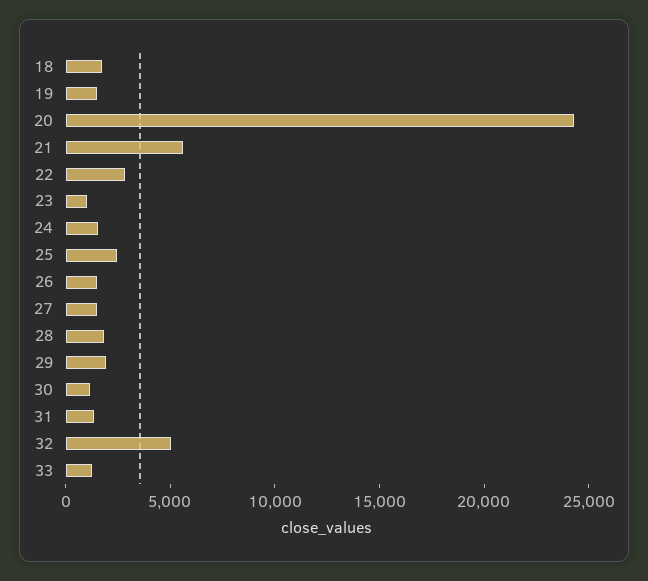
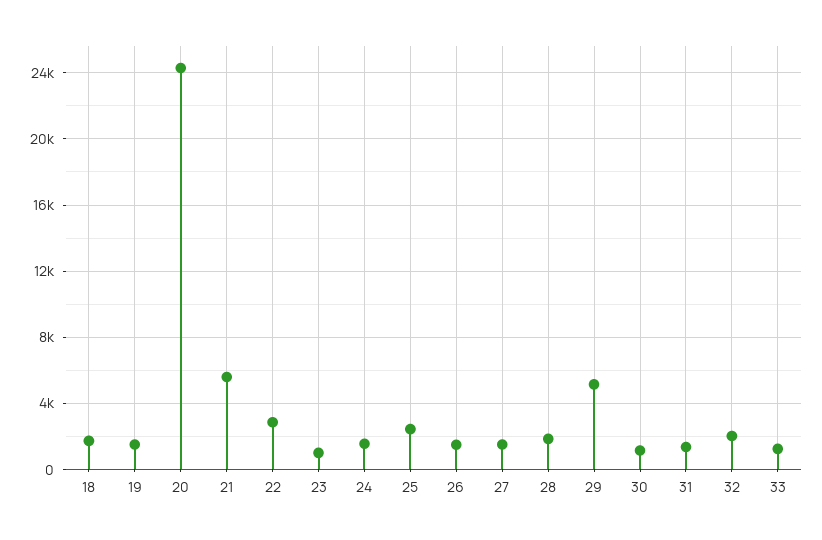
29: 2000 -> 5000
32: 5000 -> 2000

